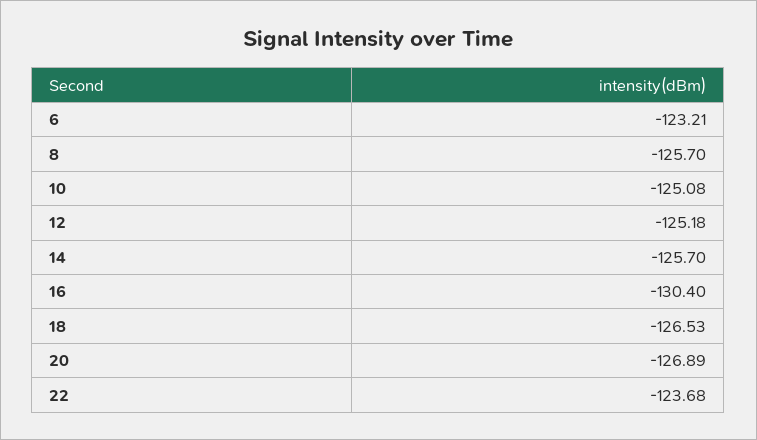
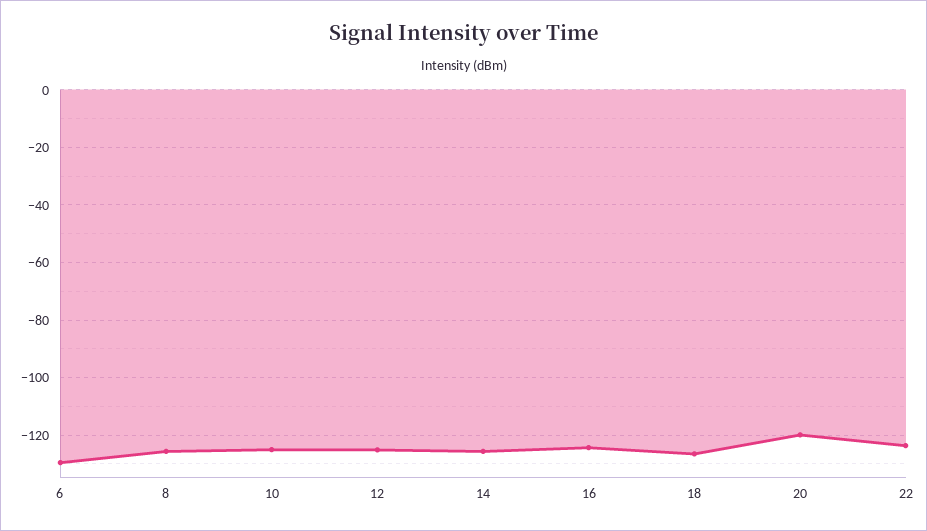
6: -123.21 -> -130
16: -130.4 -> -125
20: -126.89 -> -120

